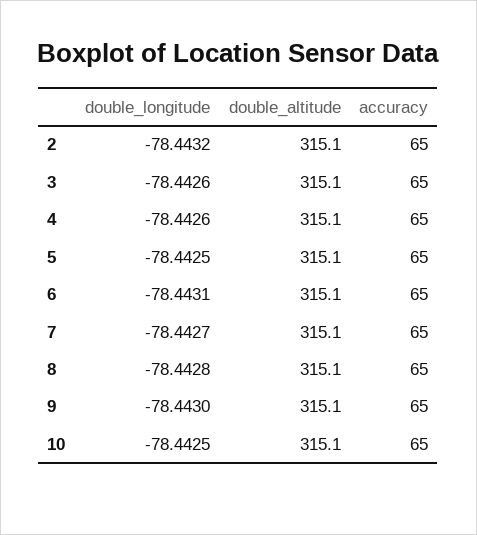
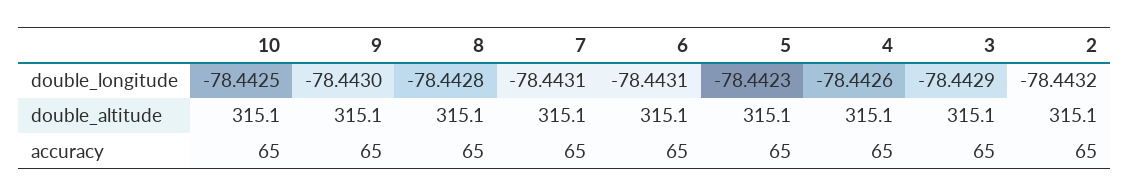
double_longitude, 3: -78.4426 -> -78.4429
double_longitude, 5: -78.4425 -> -78.4423
double_longitude, 7: -78.4427 -> -78.4431

